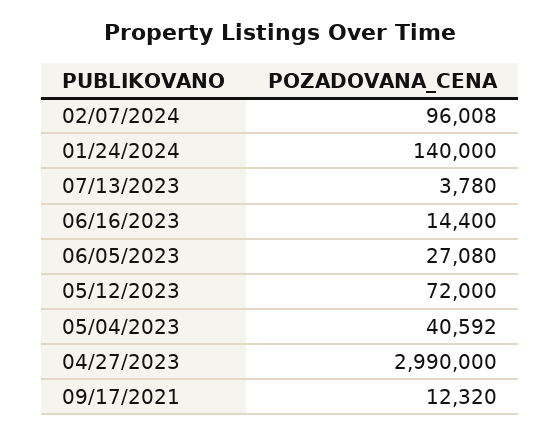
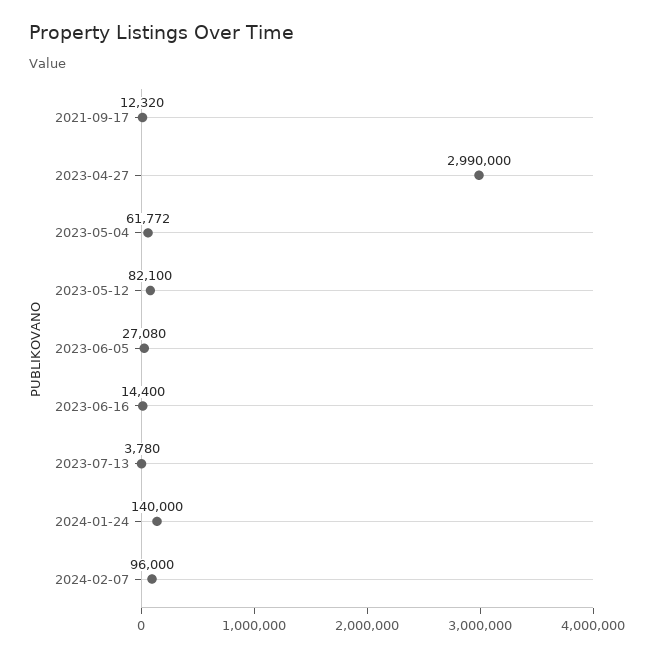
02/07/2024: 96008 -> 96000
05/12/2023: 72000 -> 82100
05/04/2023: 40592 -> 61772

